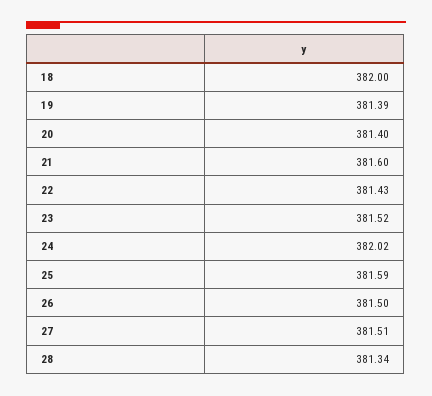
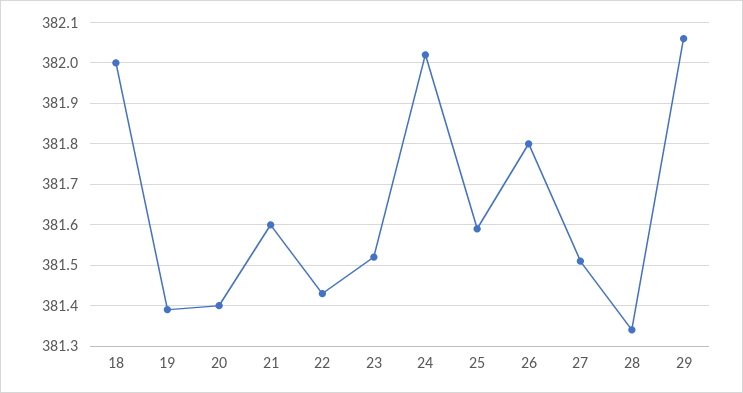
26: 381.5 -> 381.8
29: none -> 382.05

